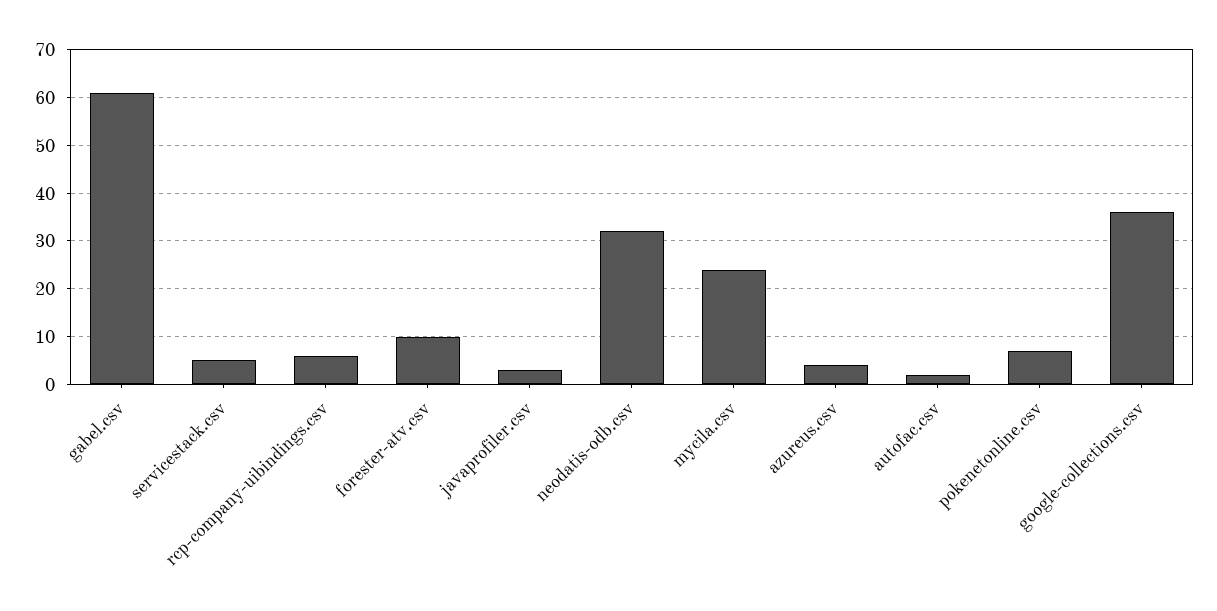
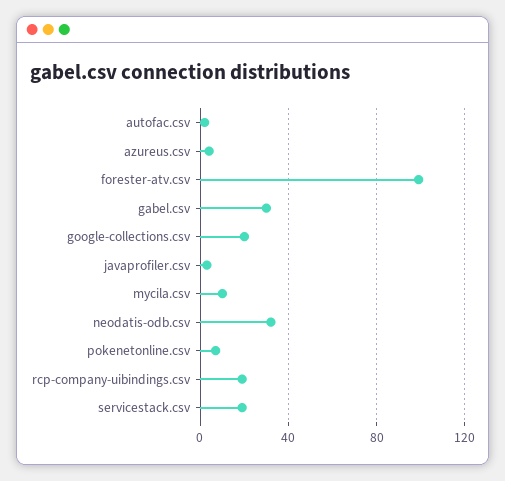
gabel.csv: 60 -> 30
servicestack.csv: 5 -> 20
rcp-company-uibindings.csv: 5 -> 20
forester-atv.csv: 10 -> 100
mycila.csv: 25 -> 10
google-collections.csv: 35 -> 20

